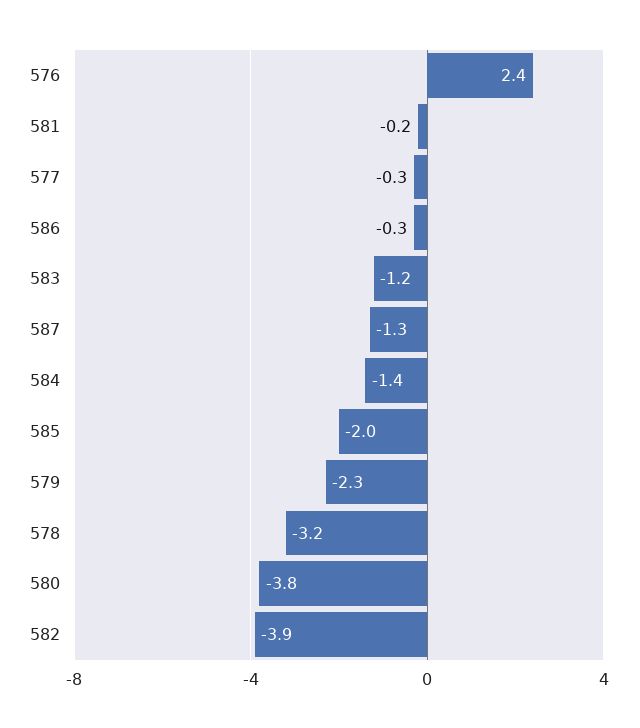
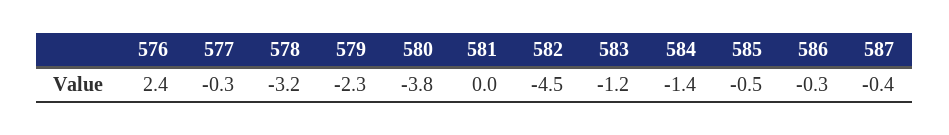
581: -0.2 -> 0
587: -1.3 -> -0.4
585: -2 -> -0.5
582: -3.9 -> -4.5

